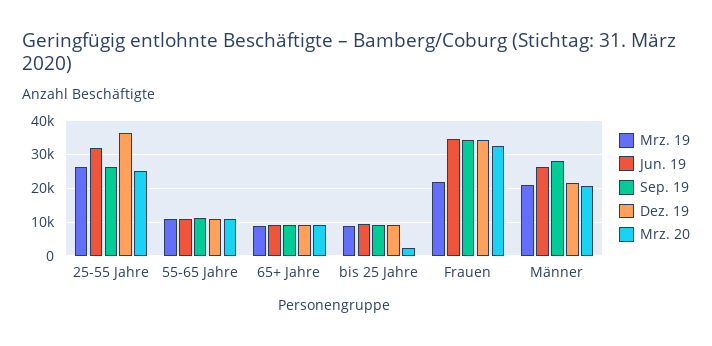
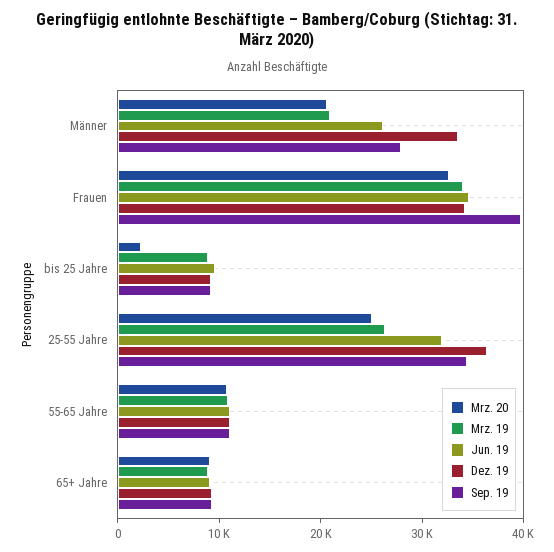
Sep. 19, 25-55 Jahre: 26000 -> 34000
Mrz. 19, Frauen: 22000 -> 34000
Sep. 19, Frauen: 34000 -> 40000
Dez. 19, Männer: 22000 -> 34000

